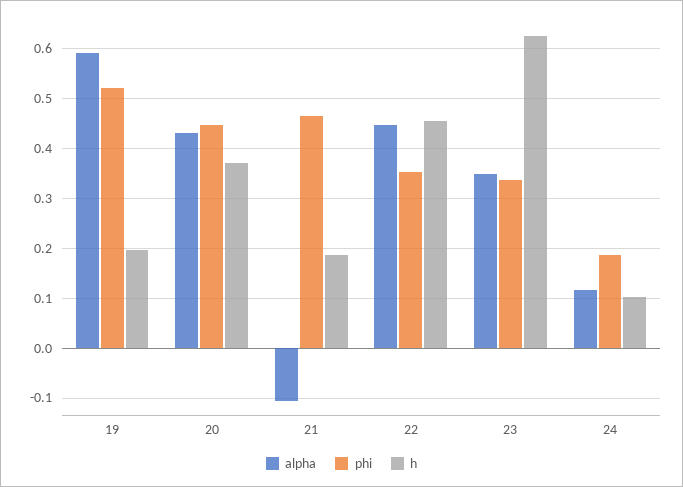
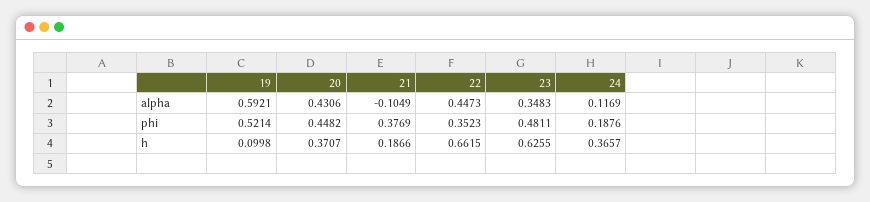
h, 19: 0.2 -> 0.0998
phi, 21: 0.46 -> 0.3769
h, 22: 0.46 -> 0.6615
phi, 23: 0.34 -> 0.4811
h, 24: 0.1 -> 0.3657

